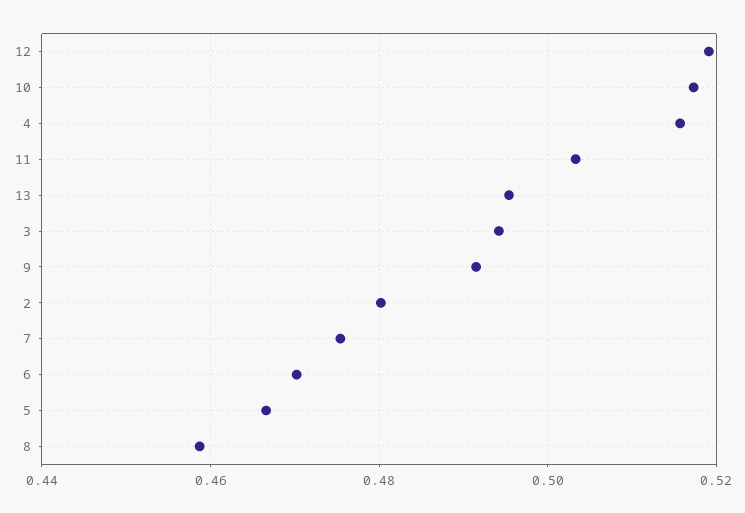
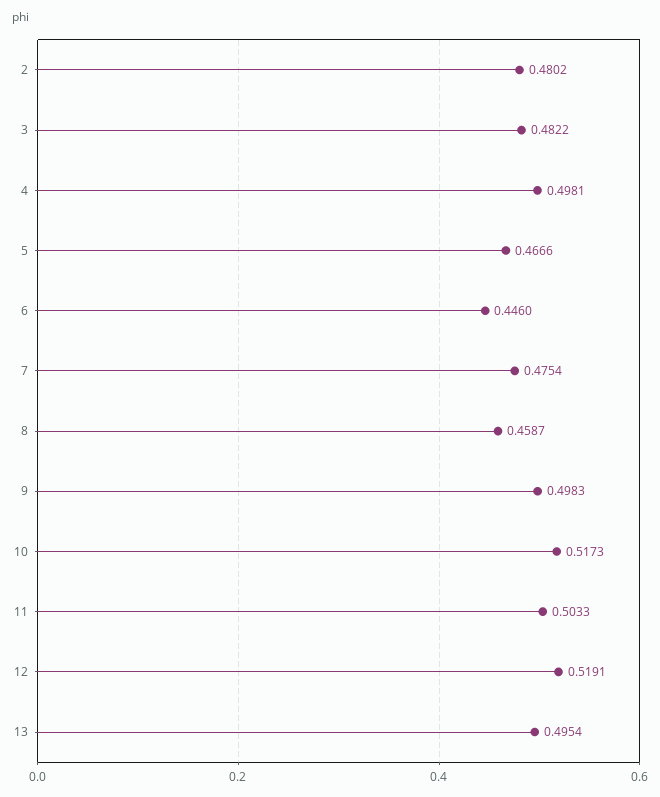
4: 0.516 -> 0.4981
3: 0.494 -> 0.4822
9: 0.492 -> 0.4983
6: 0.47 -> 0.446

